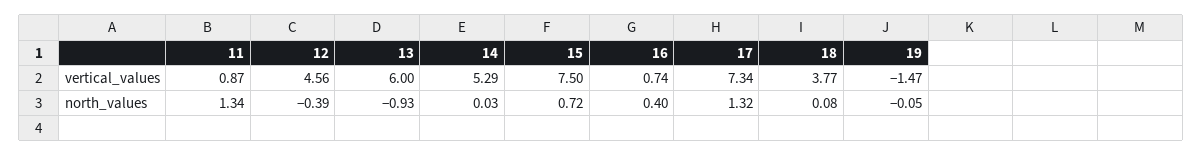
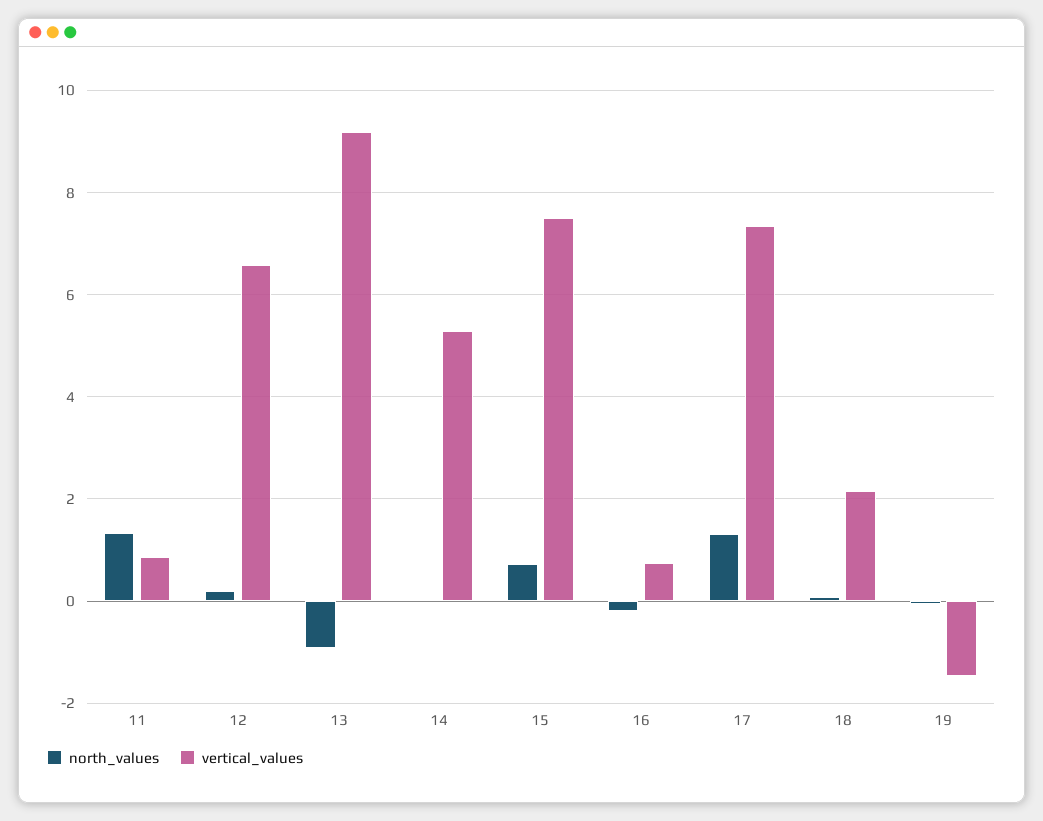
vertical_values, 12: 4.56 -> 6.6
vertical_values, 13: 6 -> 9.2
vertical_values, 18: 3.77 -> 2.2
north_values, 12: -0.39 -> 0.2
north_values, 16: 0.4 -> -0.2

